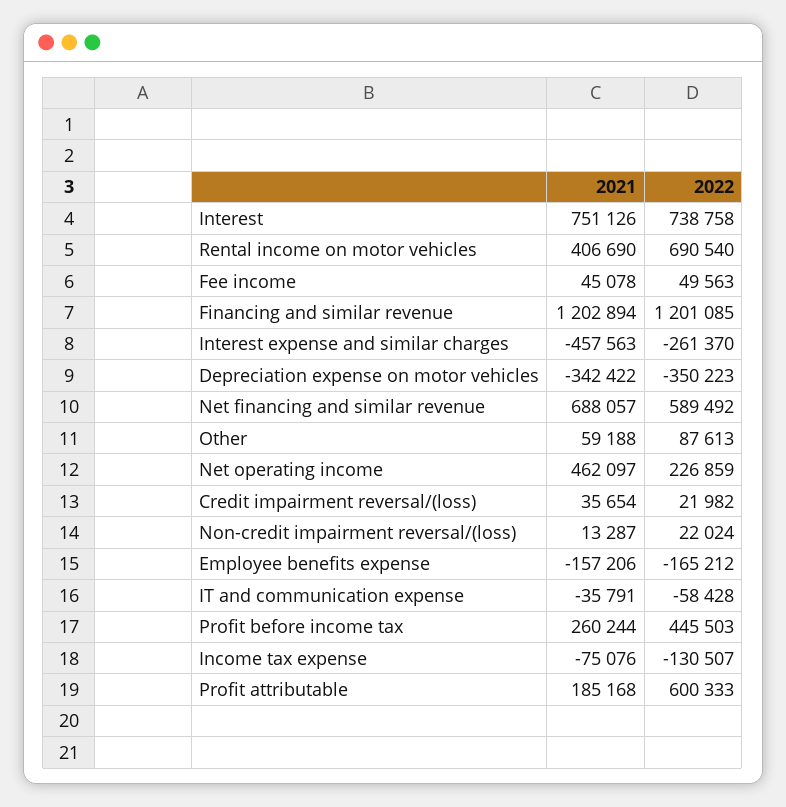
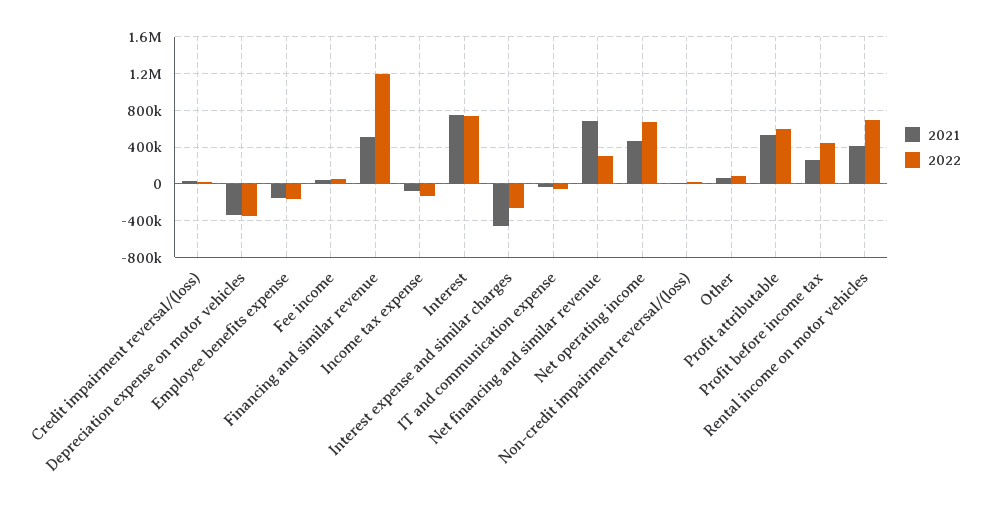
2021, Financing and similar revenue: 1202894 -> 500000
2022, Net financing and similar revenue: 589492 -> 300000
2022, Net operating income: 226859 -> 700000
2021, Profit attributable: 185168 -> 500000

